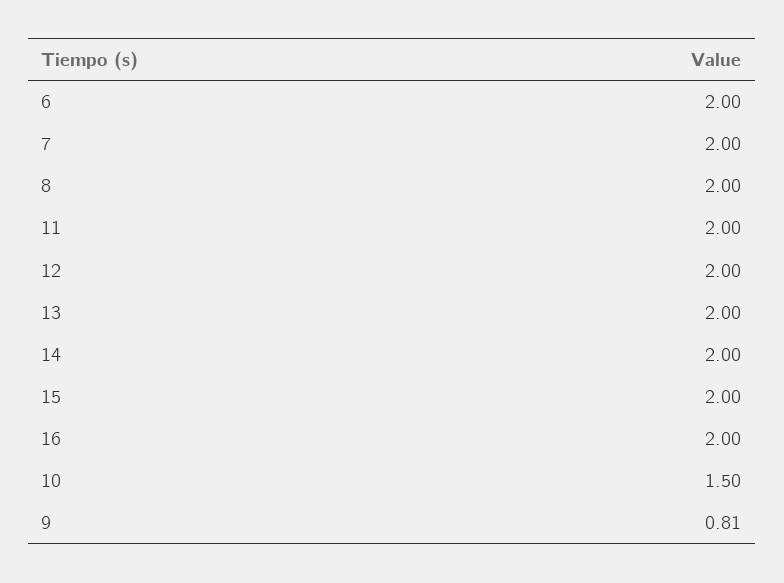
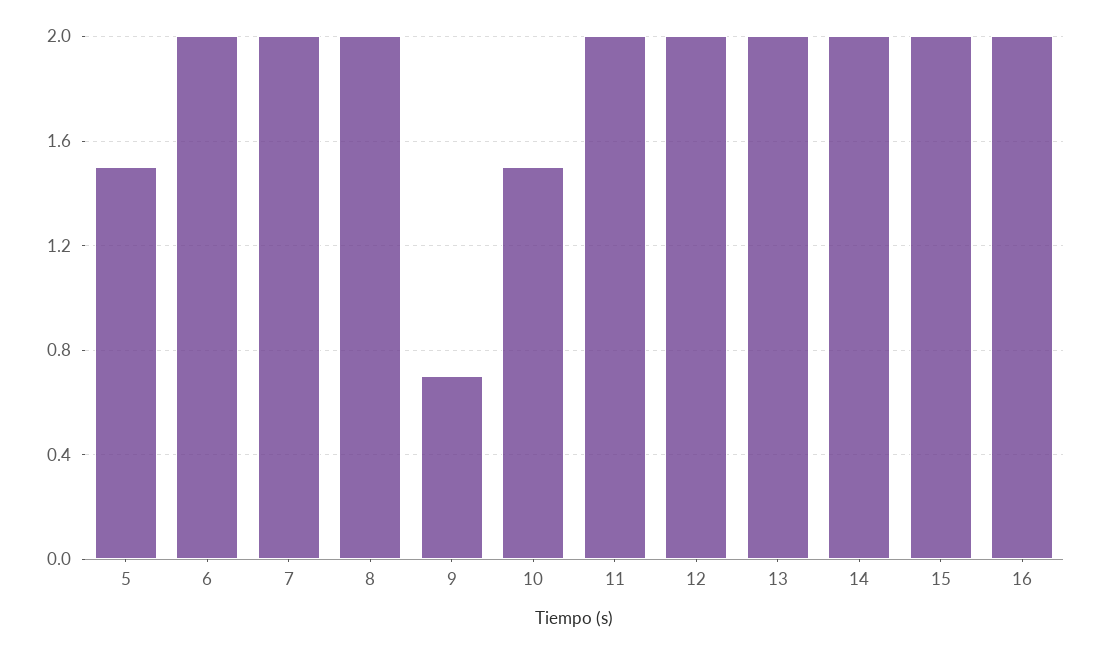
9: 0.81 -> 0.7
5: none -> 1.5

